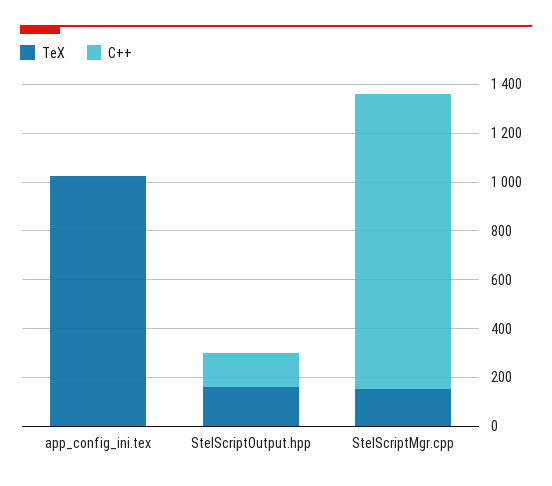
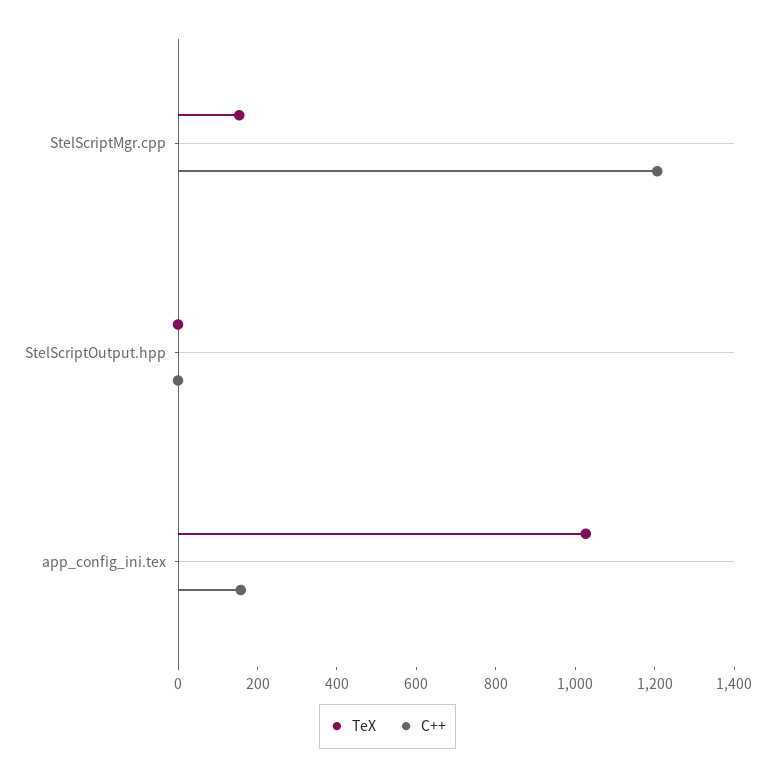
C++, app_config_ini.tex: 0 -> 150
TeX, StelScriptOutput.hpp: 150 -> 0
C++, StelScriptOutput.hpp: 150 -> 0

